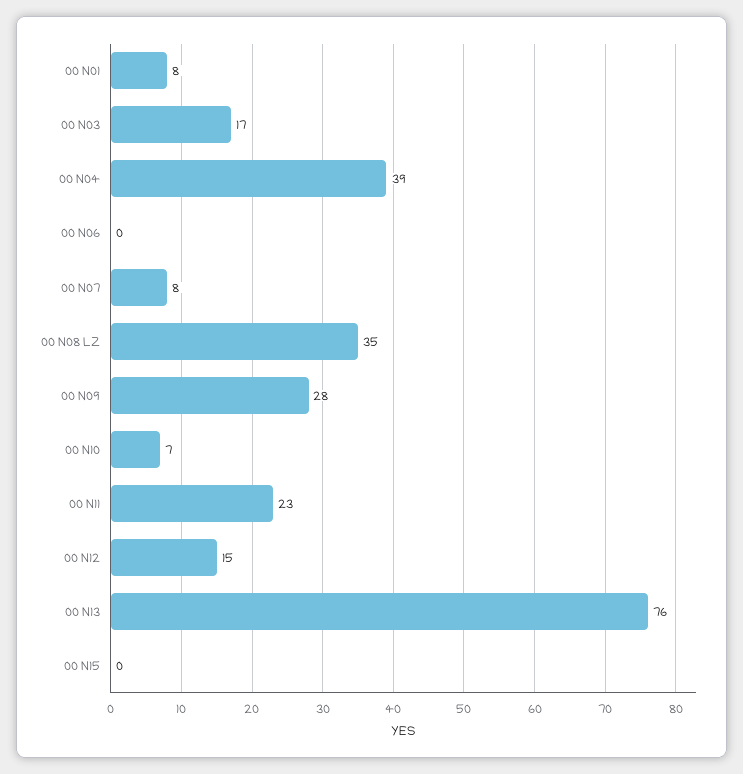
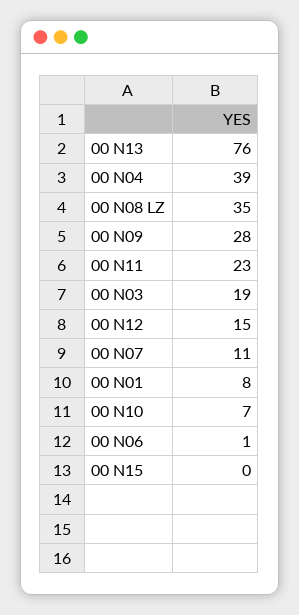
00 N03: 17 -> 19
00 N06: 0 -> 1
00 N07: 8 -> 11

